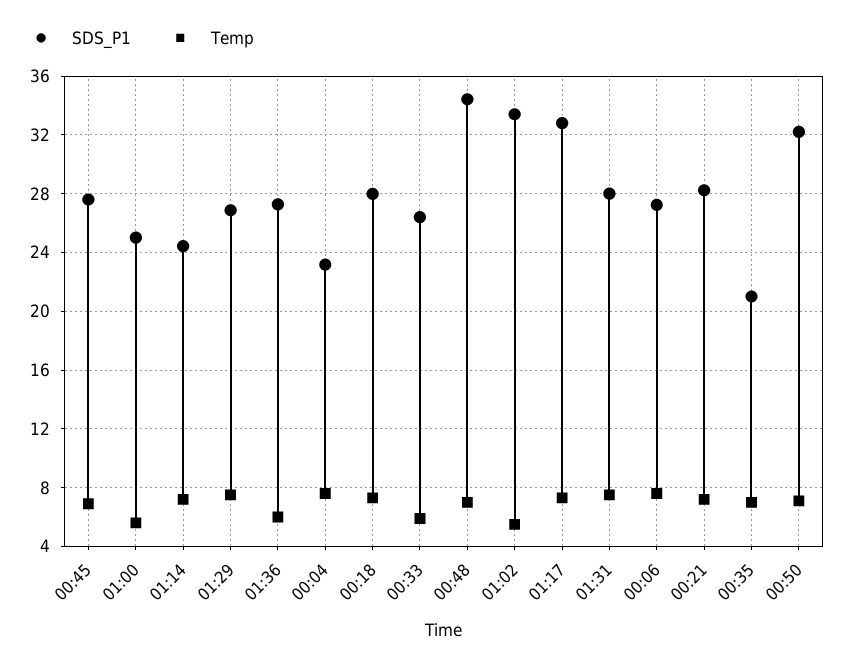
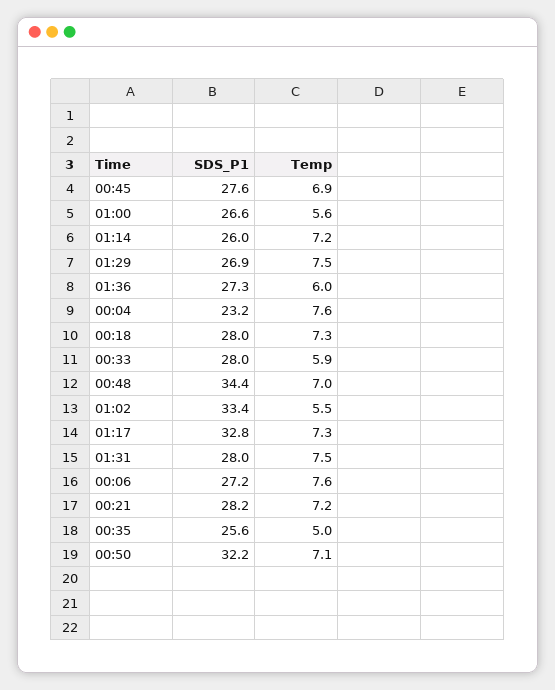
SDS_P1, 01:00: 25 -> 26.6
SDS_P1, 01:14: 24.5 -> 26
SDS_P1, 00:33: 26.5 -> 28
SDS_P1, 00:35: 21 -> 25.6
Temp, 00:35: 7 -> 5

